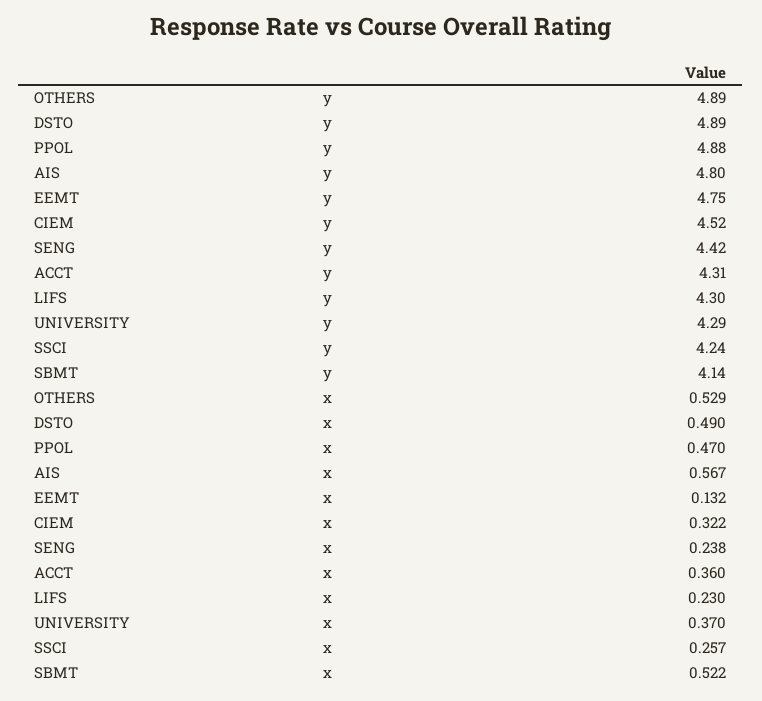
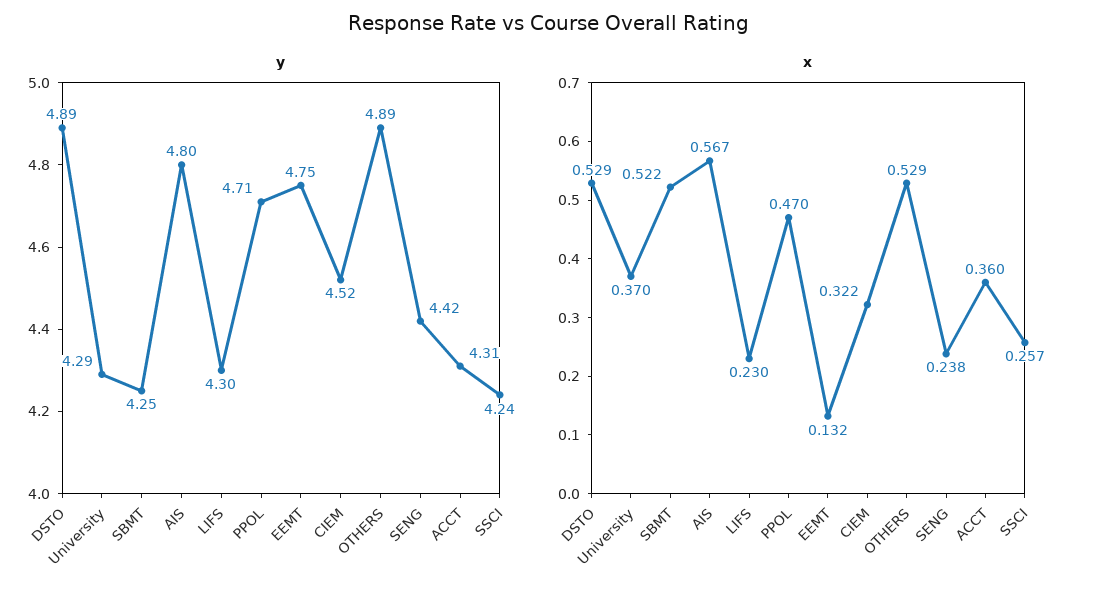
y, PPOL: 4.88 -> 4.71
y, SBMT: 4.14 -> 4.25
x, DSTO: 0.49 -> 0.529

